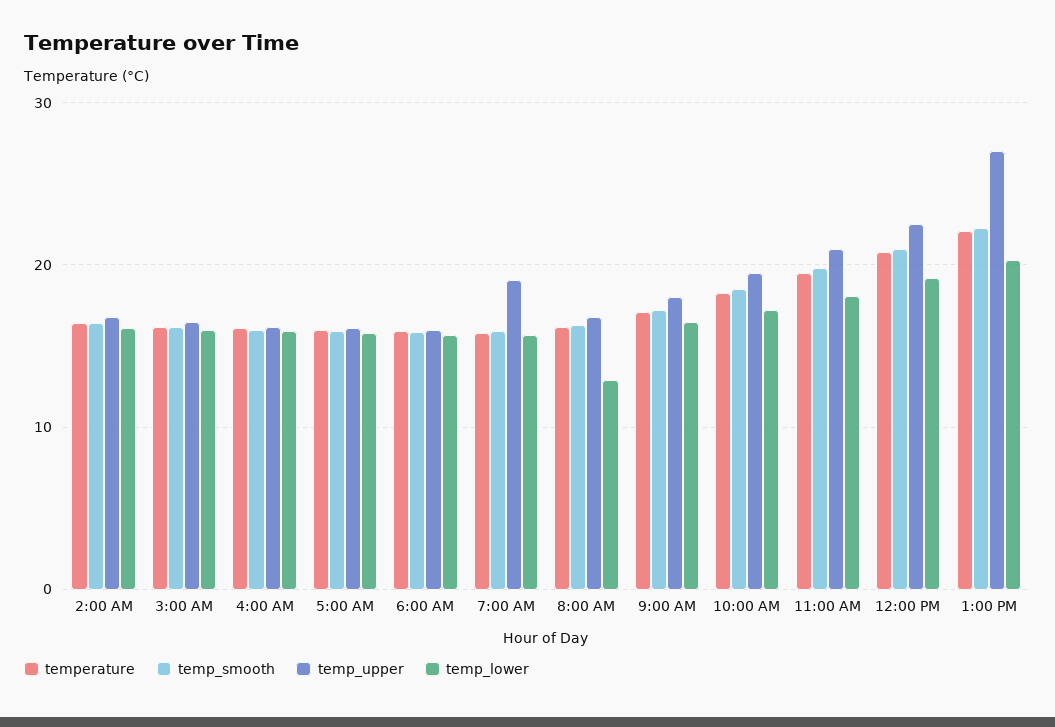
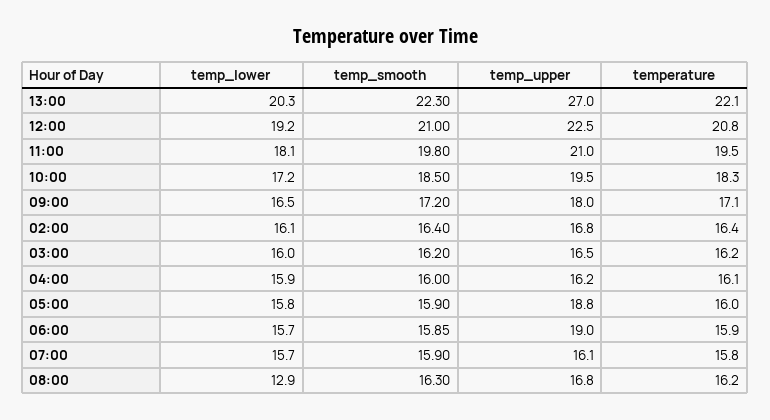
temp_upper, 5:00 AM: 16 -> 18.8
temp_upper, 6:00 AM: 16 -> 19
temp_upper, 7:00 AM: 19 -> 16.1

